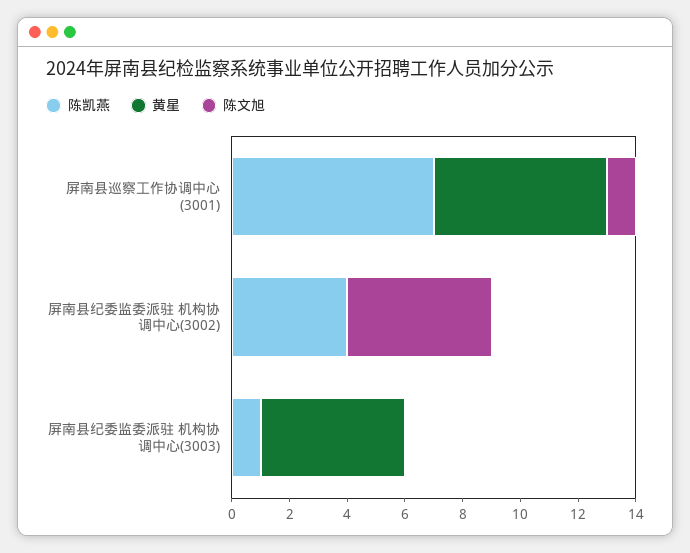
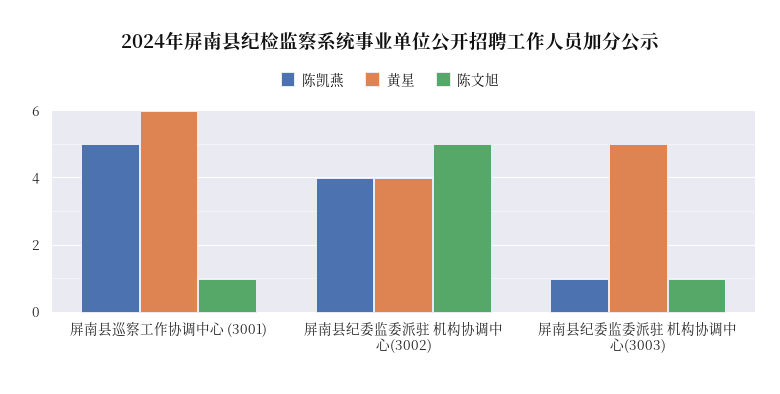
陈凯燕, 屏南县巡察工作协调中心 (3001): 7 -> 5
黄星, 屏南县纪委监委派驻 机构协调中心(3002): 0 -> 4
陈文旭, 屏南县纪委监委派驻 机构协调中心(3003): 0 -> 1

